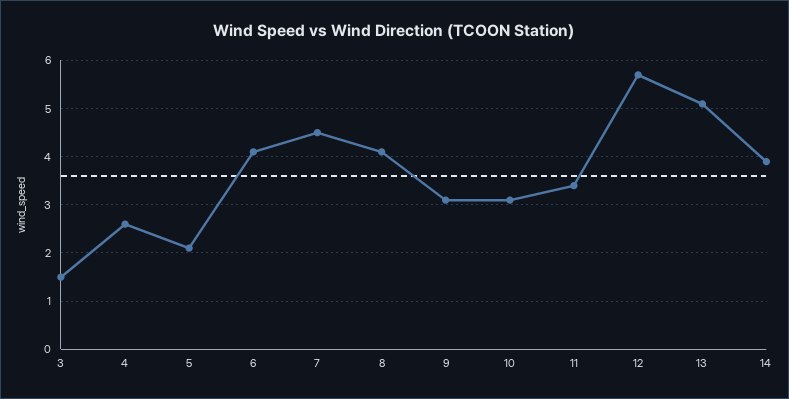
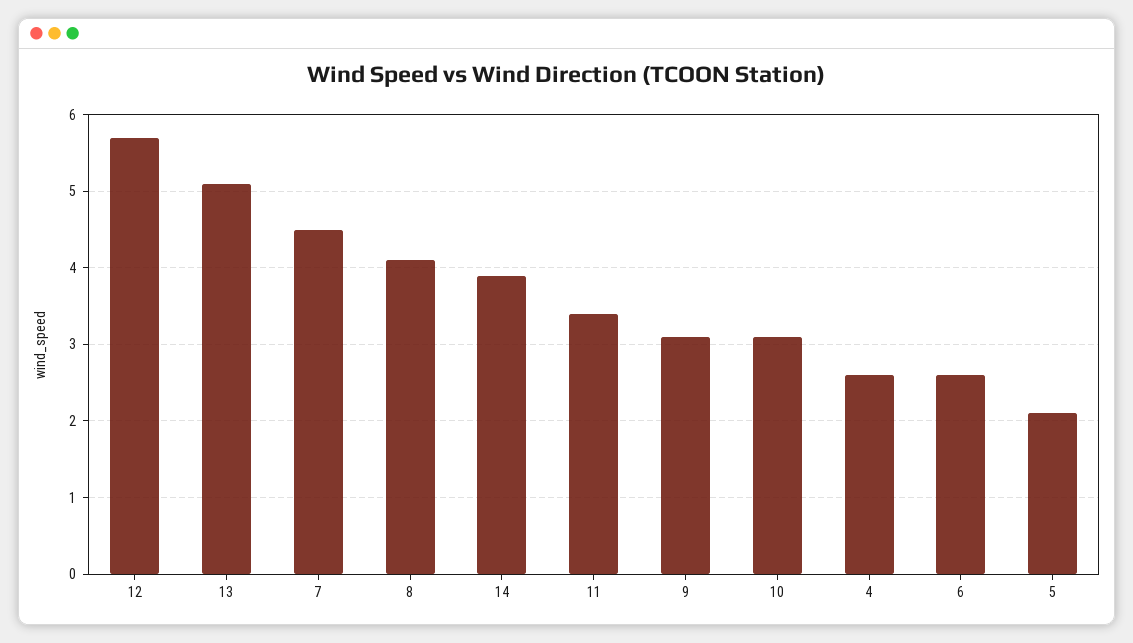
3: 1.5 -> none
6: 4 -> 2.6

